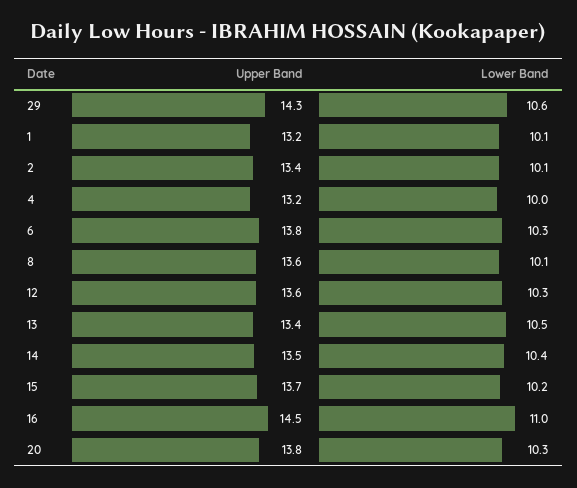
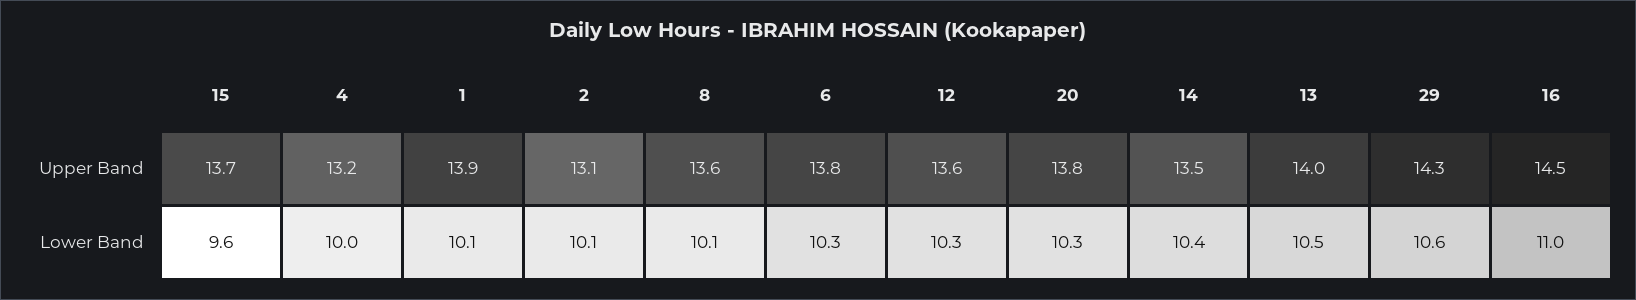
Upper Band, 1: 13.2 -> 13.9
Upper Band, 2: 13.4 -> 13.1
Upper Band, 13: 13.4 -> 14
Lower Band, 15: 10.2 -> 9.6

